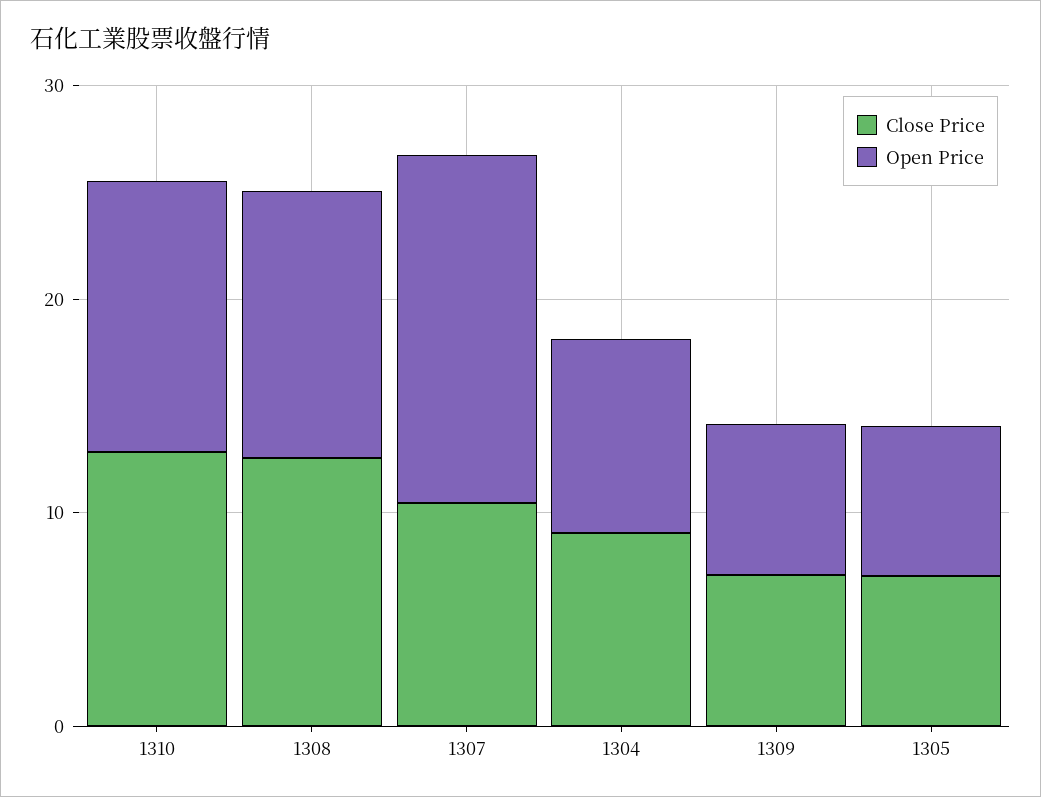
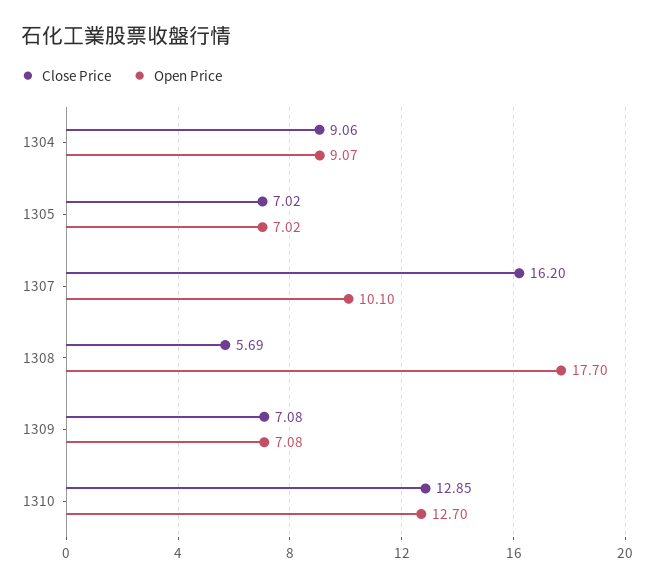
Close Price, 1308: 12 -> 5.69
Open Price, 1308: 12 -> 17.7
Close Price, 1307: 10 -> 16.2
Open Price, 1307: 16 -> 10.1

